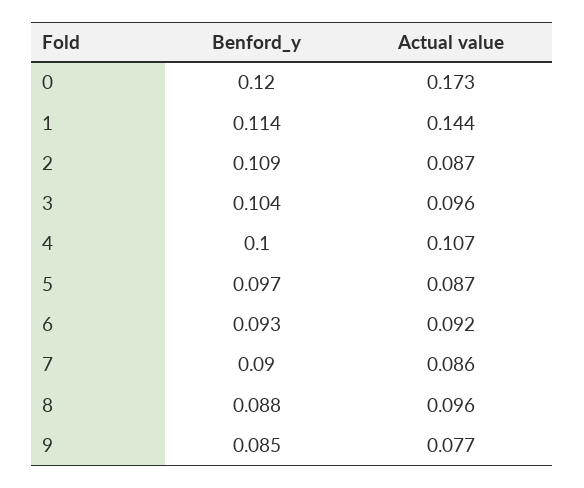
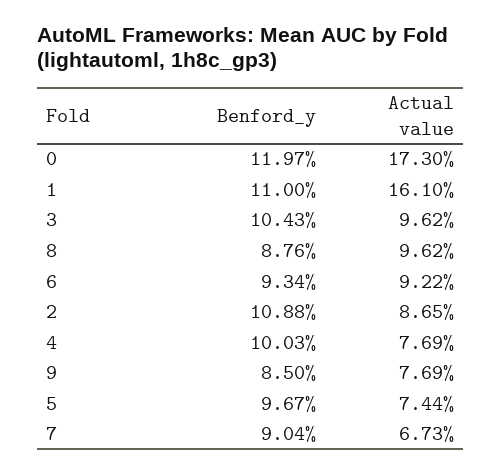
Benford_y, 1: 0.114 -> 0.11
Actual value, 1: 0.144 -> 0.161
Actual value, 4: 0.107 -> 0.0769
Actual value, 5: 0.087 -> 0.0744
Actual value, 7: 0.086 -> 0.0673

